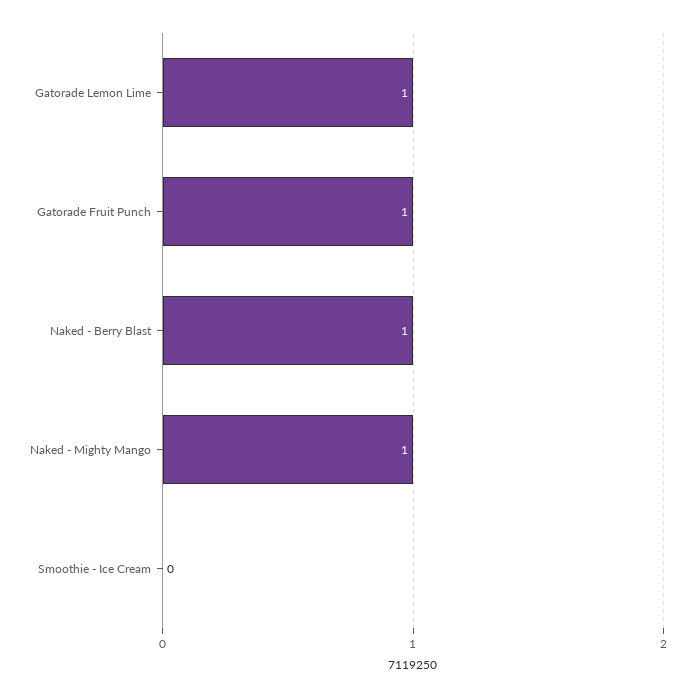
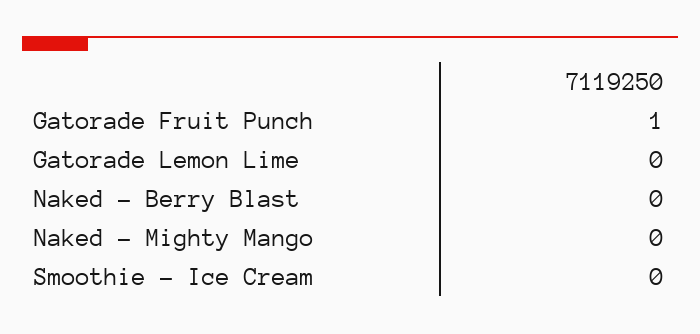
Gatorade Lemon Lime: 1 -> 0
Naked - Berry Blast: 1 -> 0
Naked - Mighty Mango: 1 -> 0

